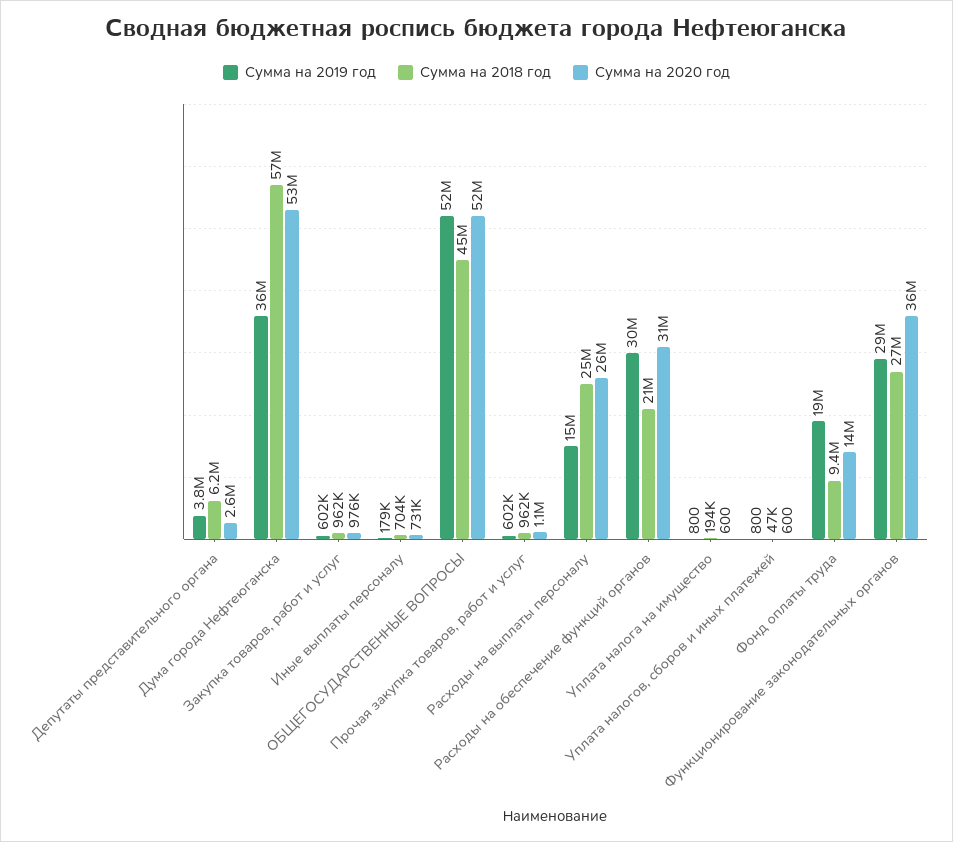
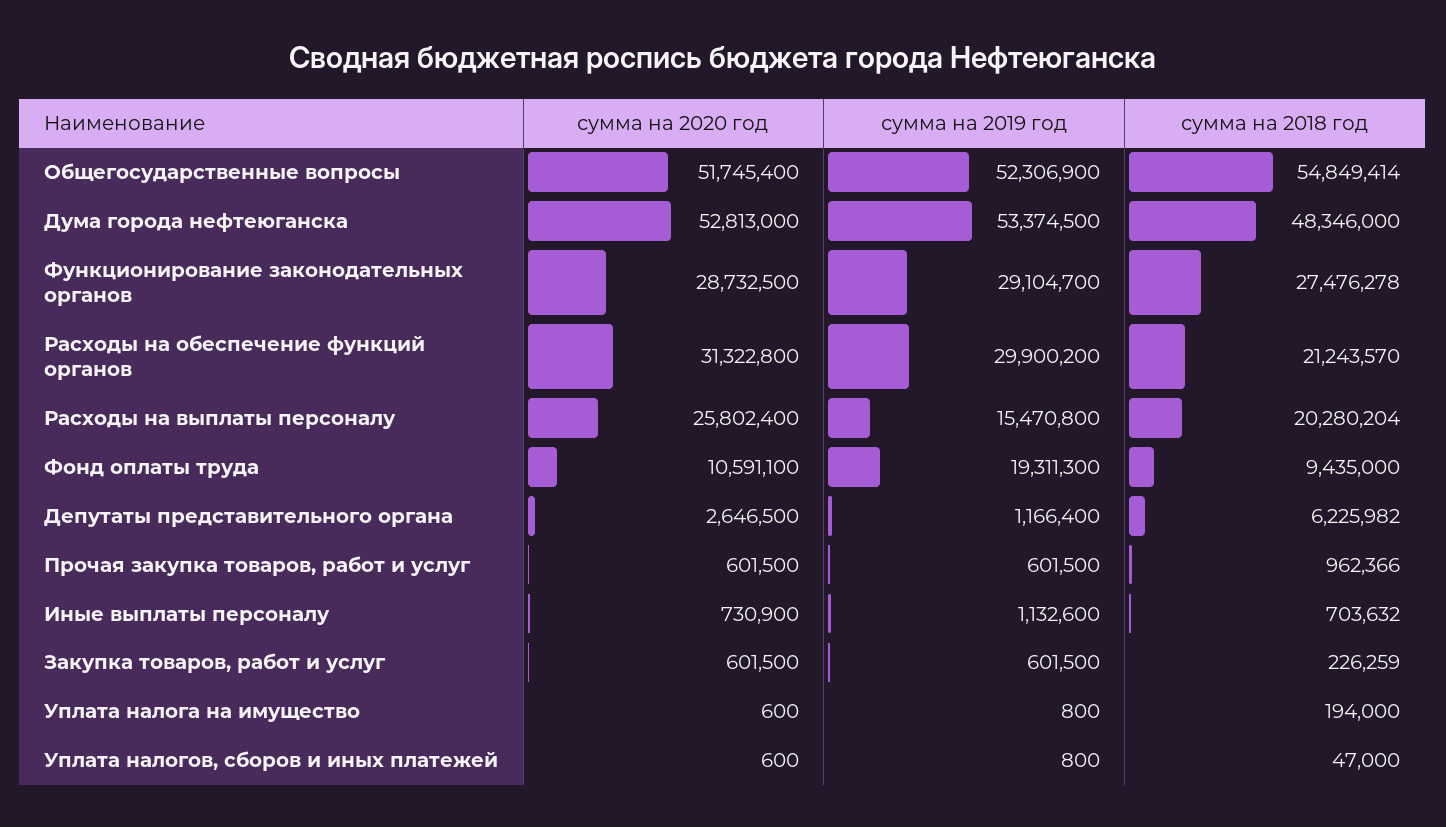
Сумма на 2019 год, Депутаты представительного органа: 3800000 -> 1166400
Сумма на 2019 год, Дума города Нефтеюганска: 36000000 -> 53374500
Сумма на 2018 год, Дума города Нефтеюганска: 57000000 -> 48346000
Сумма на 2018 год, Закупка товаров, работ и услуг: 962000 -> 226259
Сумма на 2020 год, Закупка товаров, работ и услуг: 976000 -> 601500
Сумма на 2019 год, Иные выплаты персоналу: 179000 -> 1132600
Сумма на 2018 год, ОБЩЕГОСУДАРСТВЕННЫЕ ВОПРОСЫ: 45000000 -> 54849414
Сумма на 2020 год, Прочая закупка товаров, работ и услуг: 1100000 -> 601500
Сумма на 2018 год, Расходы на выплаты персоналу: 25000000 -> 20280204
Сумма на 2020 год, Фонд оплаты труда: 14000000 -> 10591100
Сумма на 2020 год, Функционирование законодательных органов: 36000000 -> 28732500

